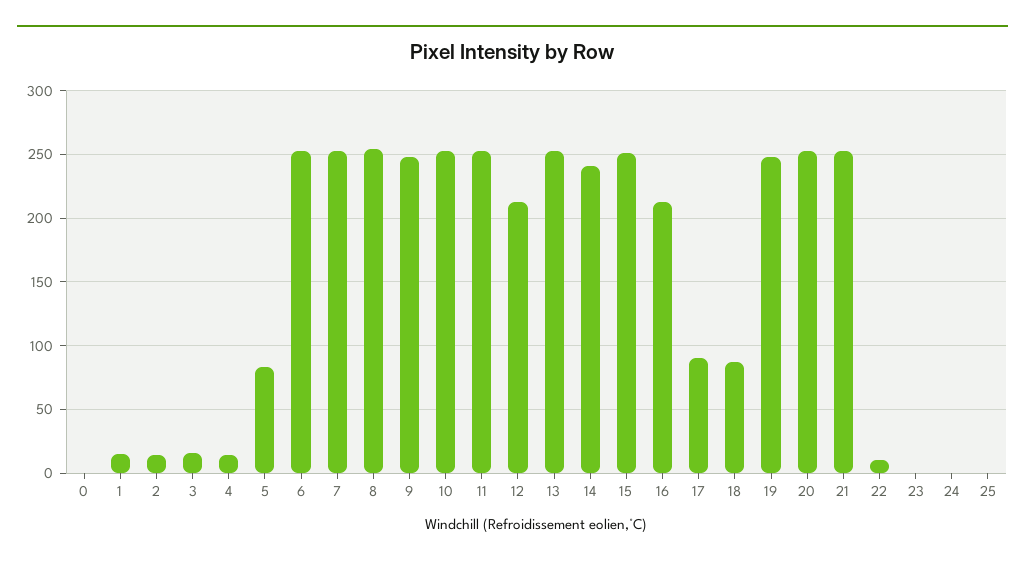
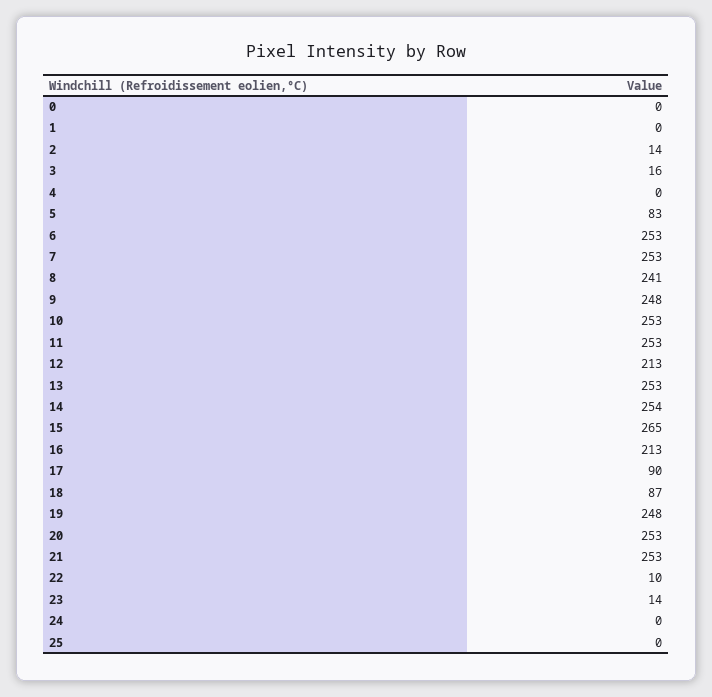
1: 15 -> 0
4: 15 -> 0
8: 255 -> 241
14: 240 -> 254
15: 250 -> 265
23: 0 -> 14

